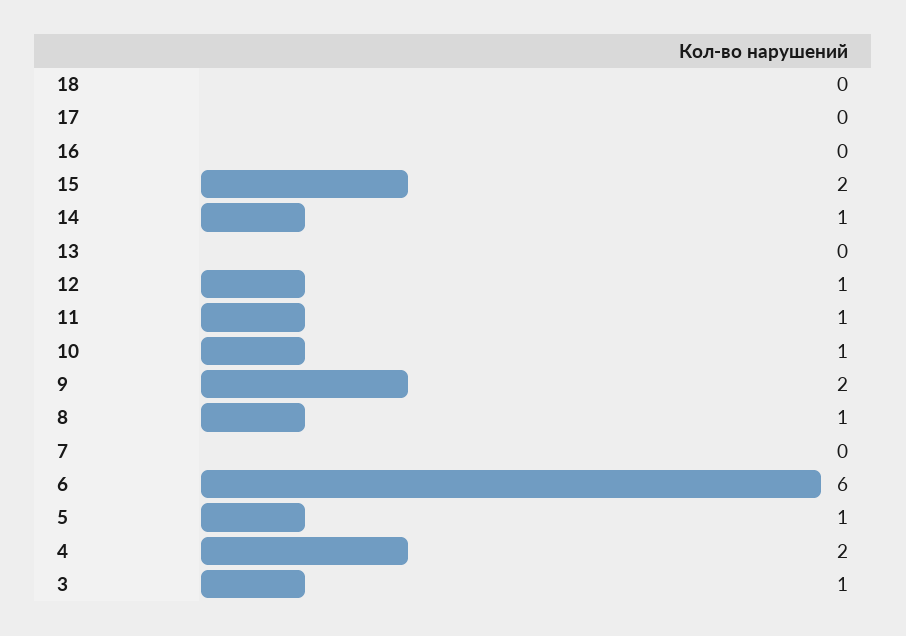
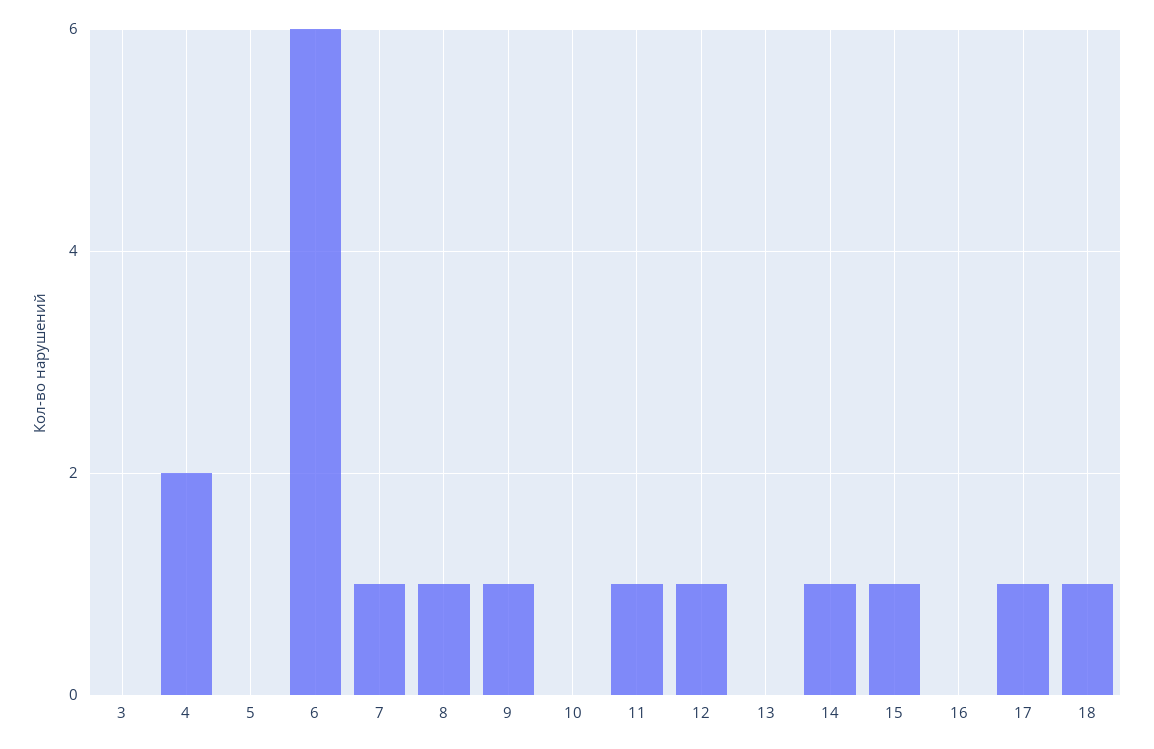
18: 0 -> 1
17: 0 -> 1
15: 2 -> 1
10: 1 -> 0
9: 2 -> 1
7: 0 -> 1
5: 1 -> 0
3: 1 -> 0

